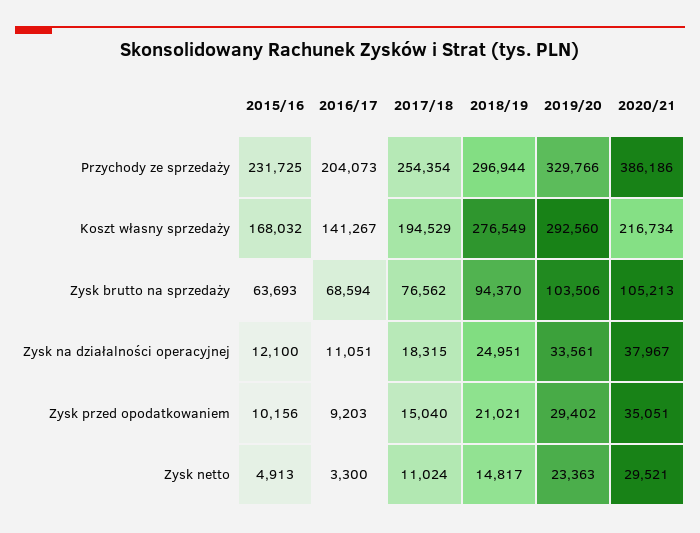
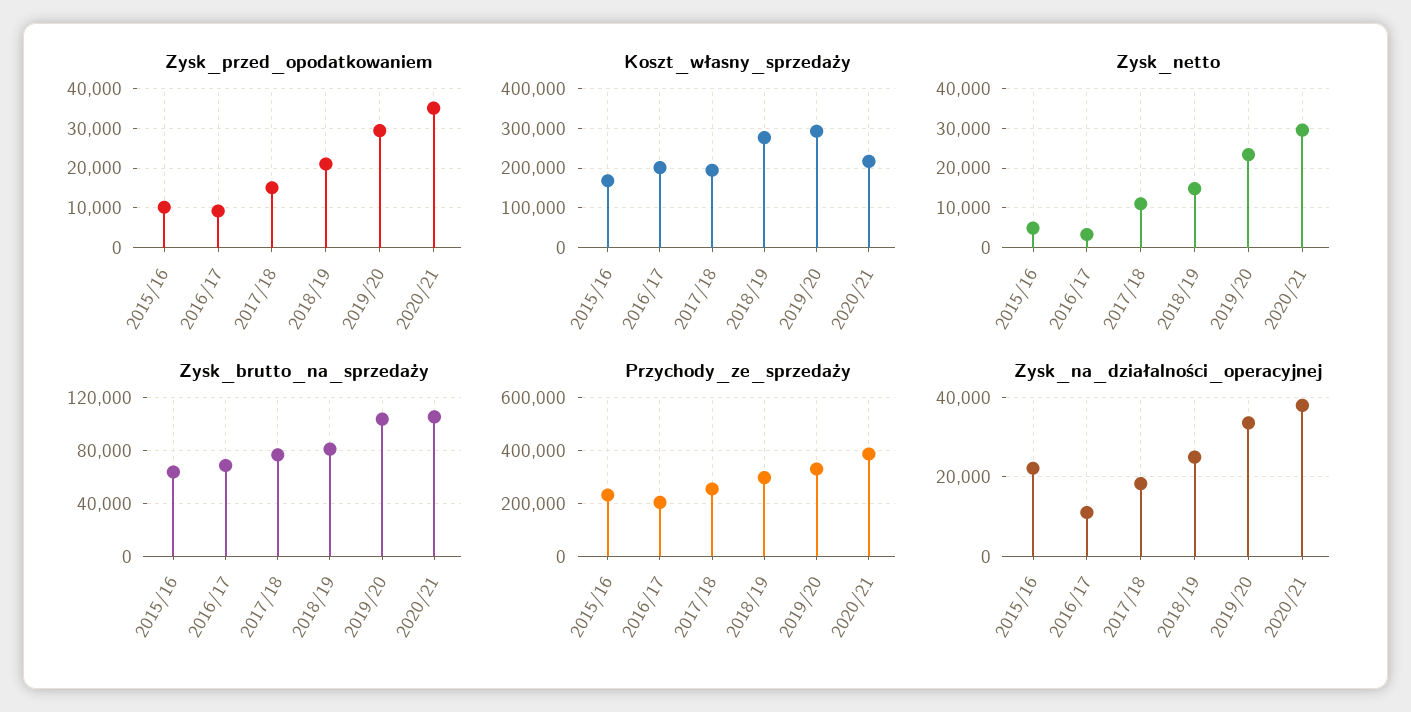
Koszt własny sprzedaży, 2016/17: 141267 -> 200000
Zysk brutto na sprzedaży, 2018/19: 94370 -> 80000
Zysk na działalności operacyjnej, 2015/16: 12100 -> 22000

